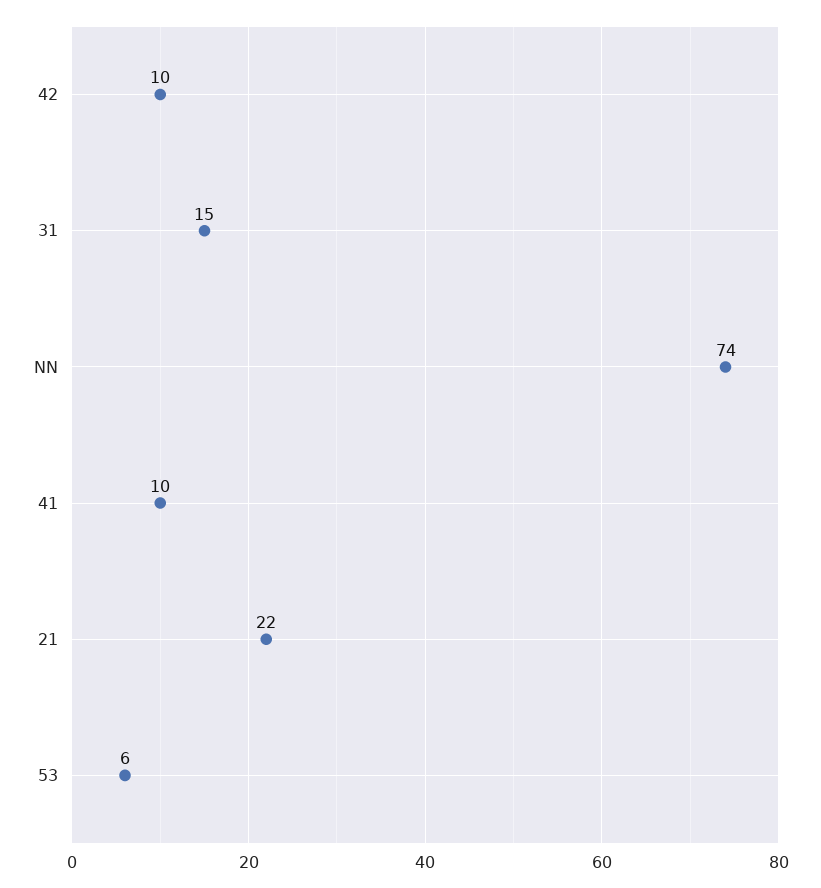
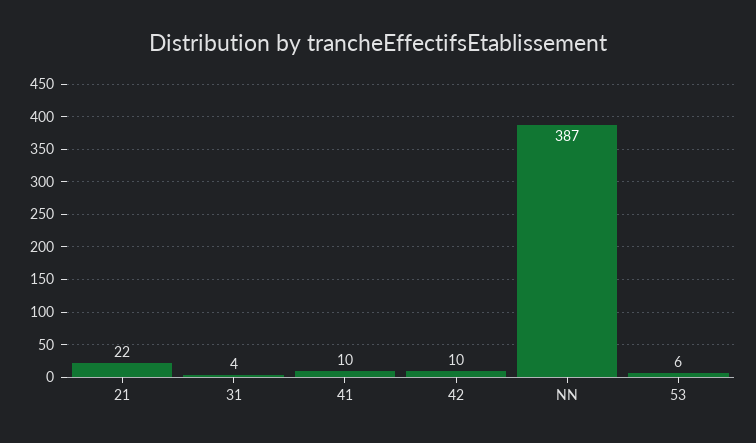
31: 15 -> 4
NN: 74 -> 387

